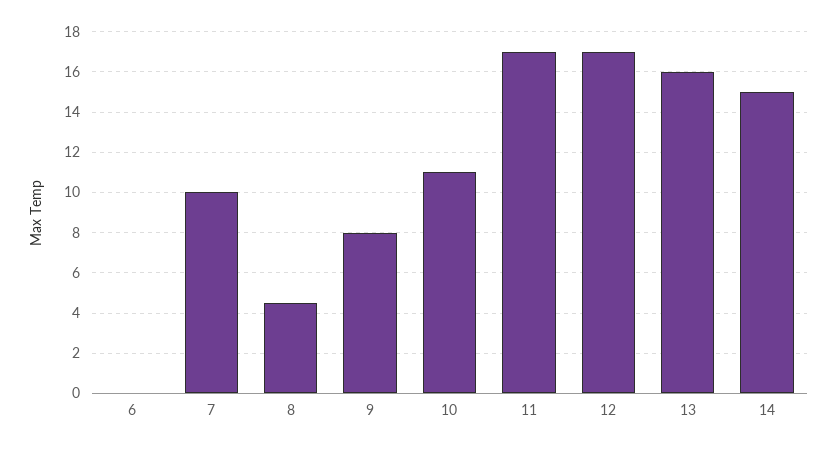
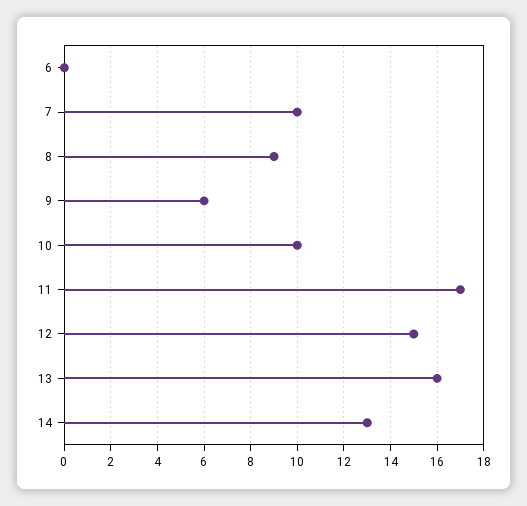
8: 4.5 -> 9
9: 8 -> 6
10: 11 -> 10
12: 17 -> 15
14: 15 -> 13

